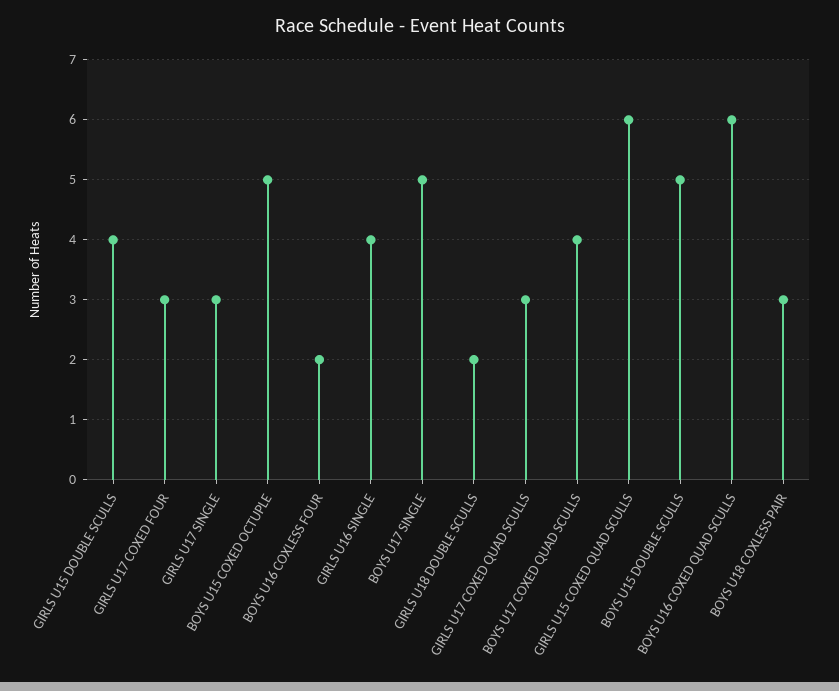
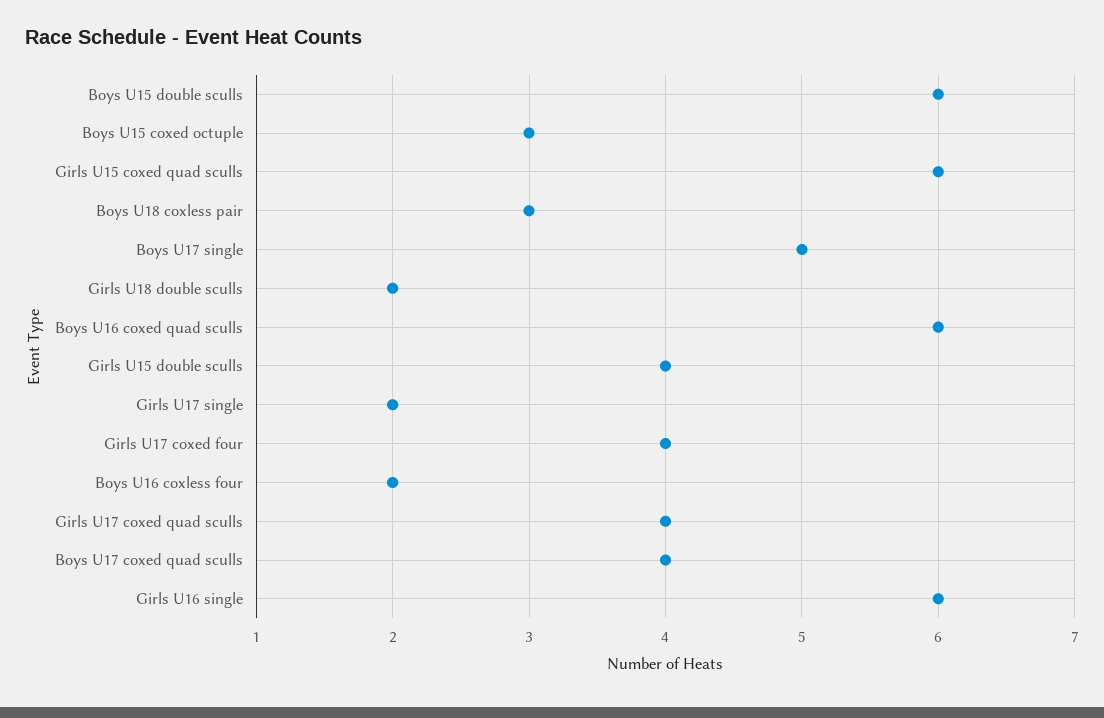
GIRLS U17 COXED FOUR: 3 -> 4
GIRLS U17 SINGLE: 3 -> 2
BOYS U15 COXED OCTUPLE: 5 -> 3
GIRLS U16 SINGLE: 4 -> 6
GIRLS U17 COXED QUAD SCULLS: 3 -> 4
BOYS U15 DOUBLE SCULLS: 5 -> 6

